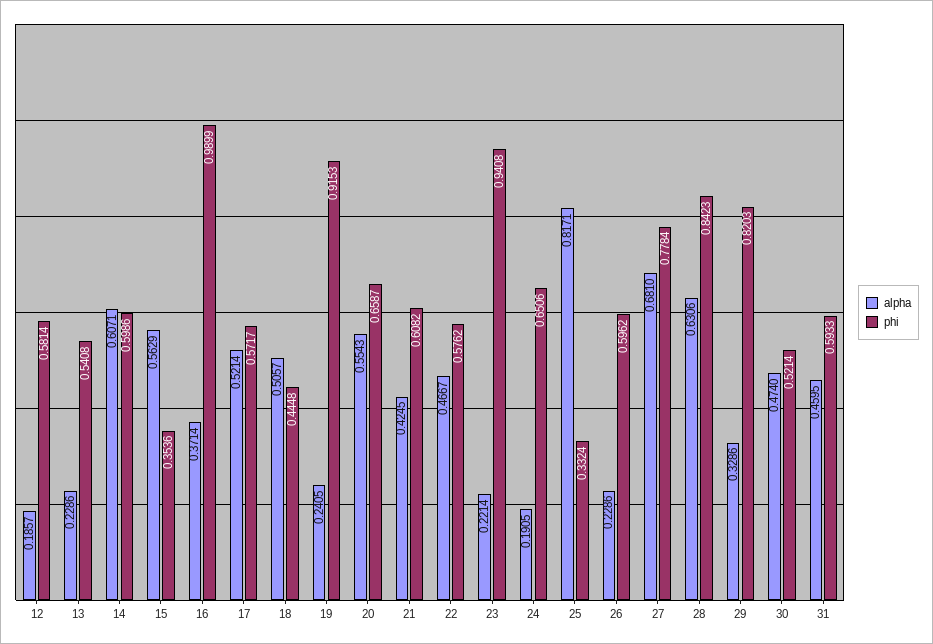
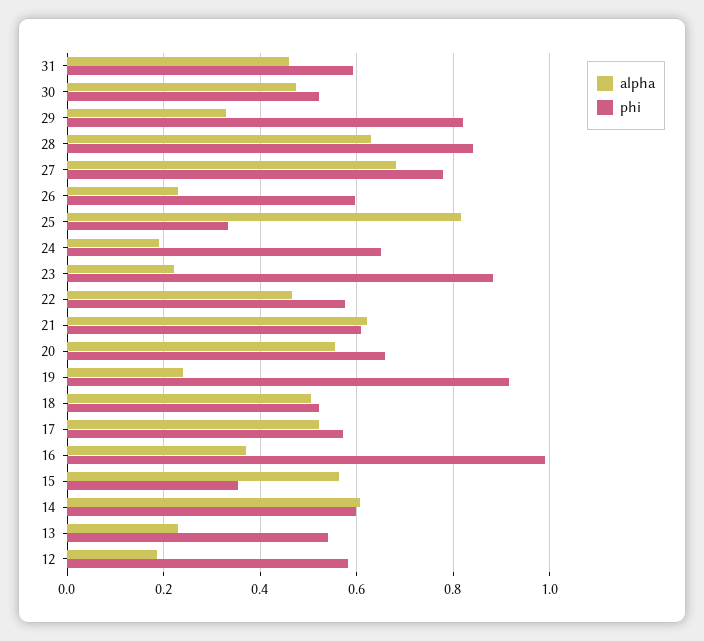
phi, 18: 0.4448 -> 0.52
alpha, 21: 0.4245 -> 0.62
phi, 23: 0.9408 -> 0.88

